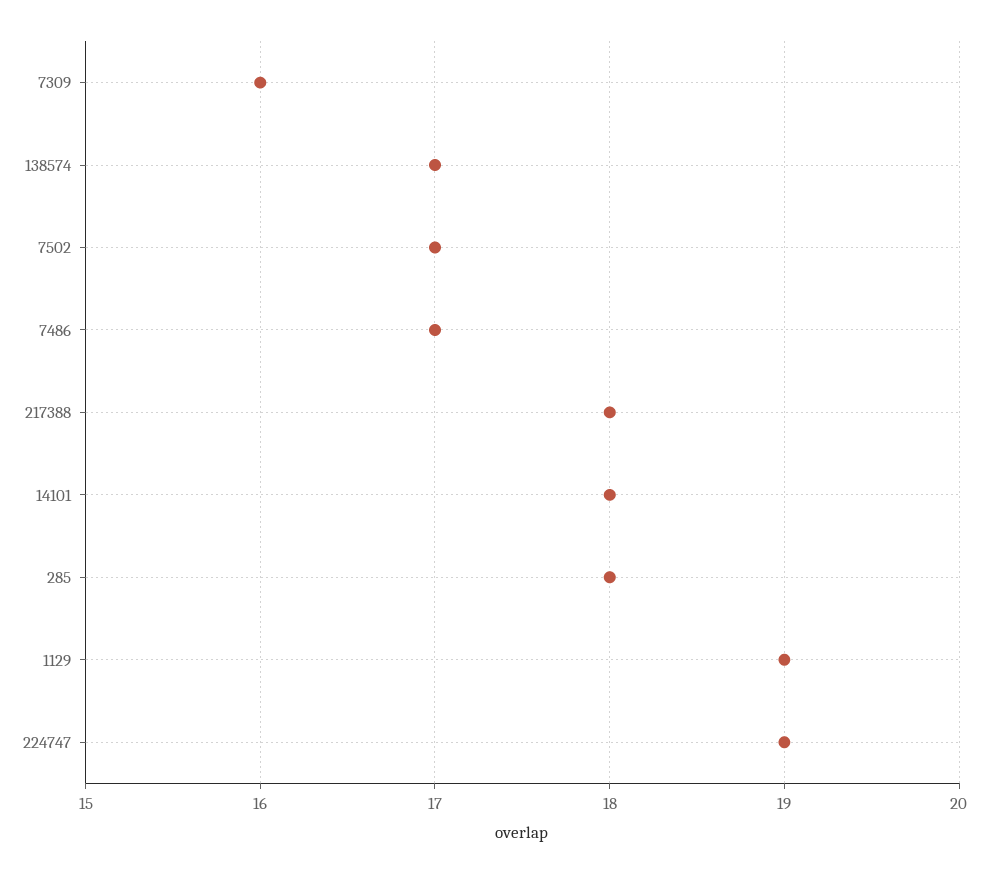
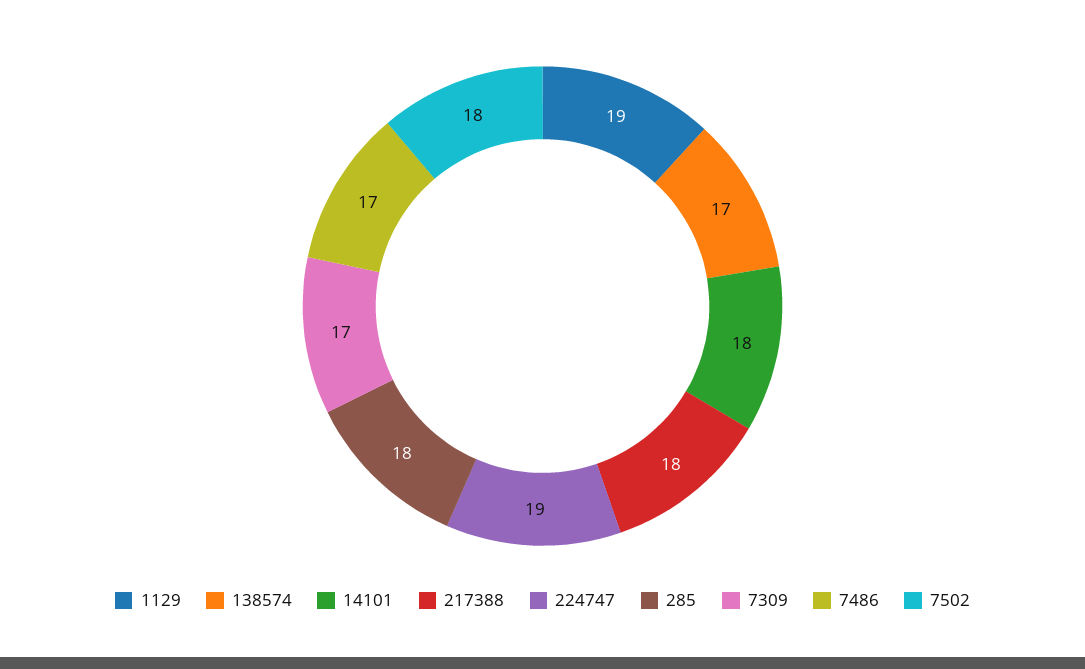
7309: 16 -> 17
7502: 17 -> 18

